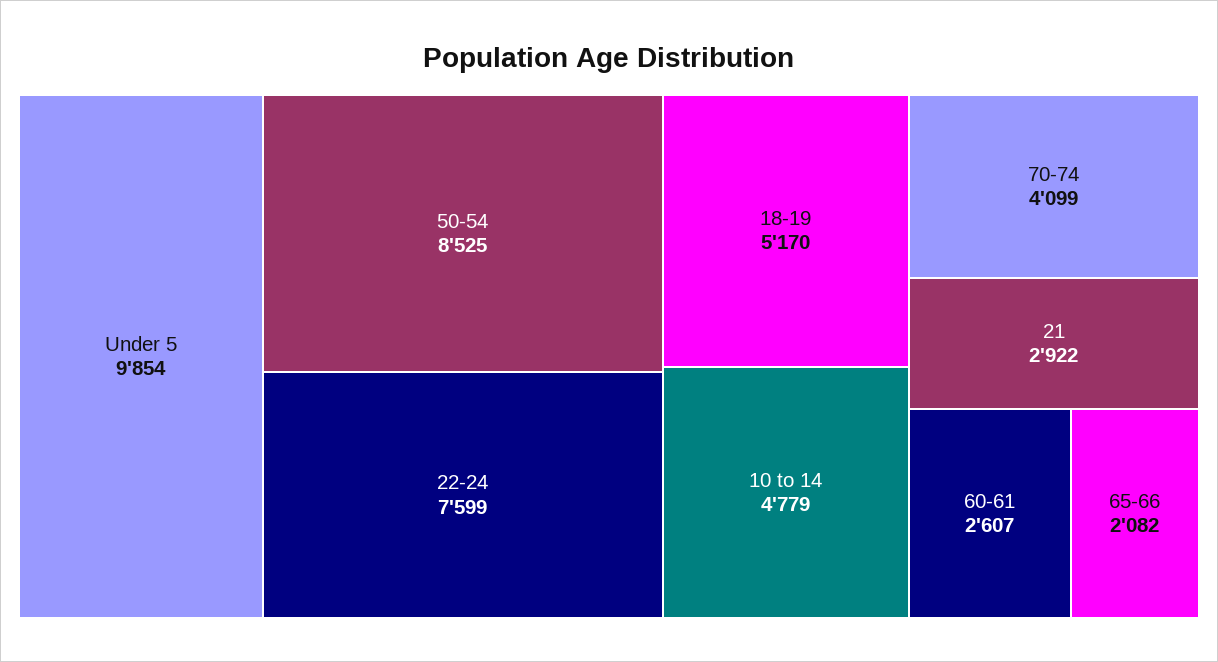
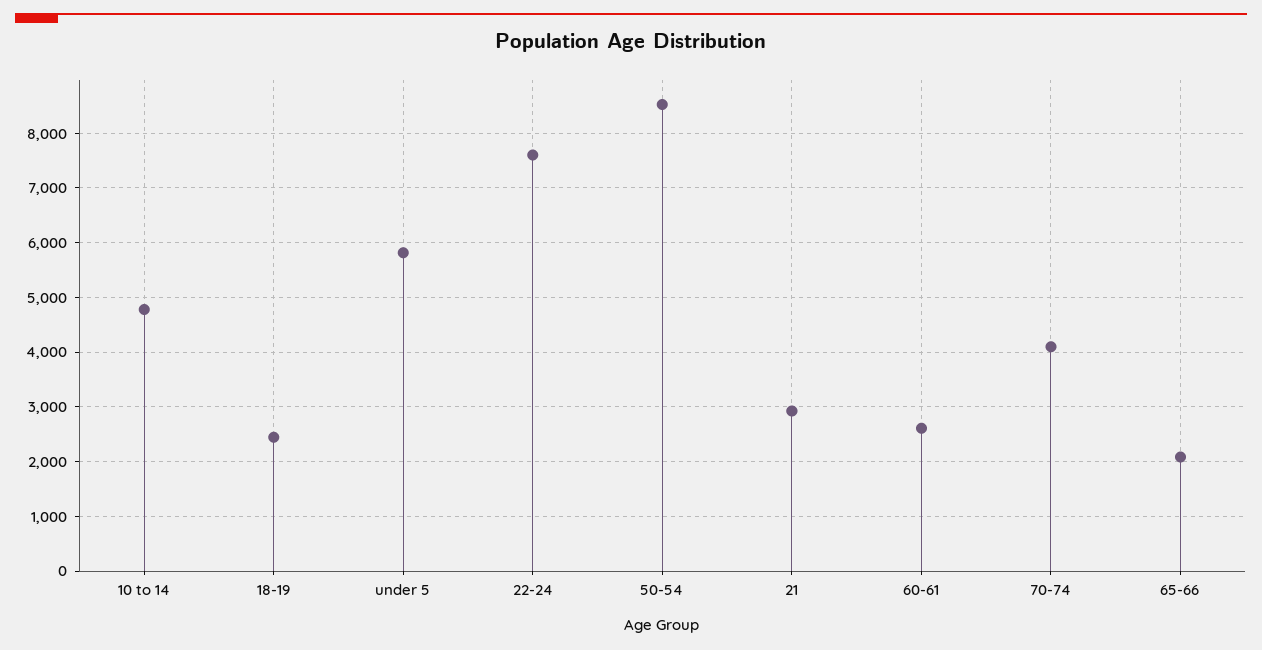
Under 5: 9854 -> 5800
18-19: 5170 -> 2400

